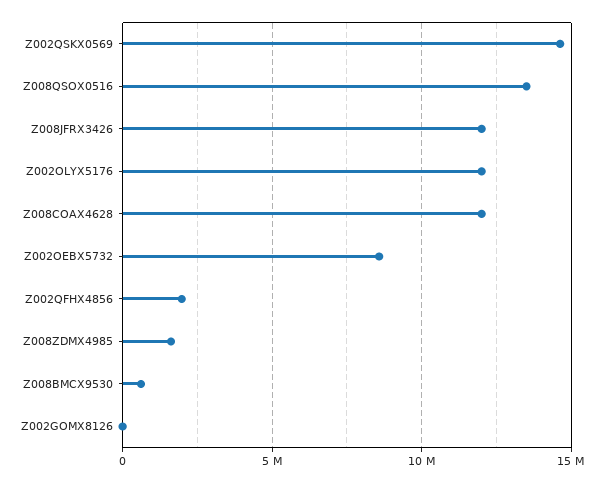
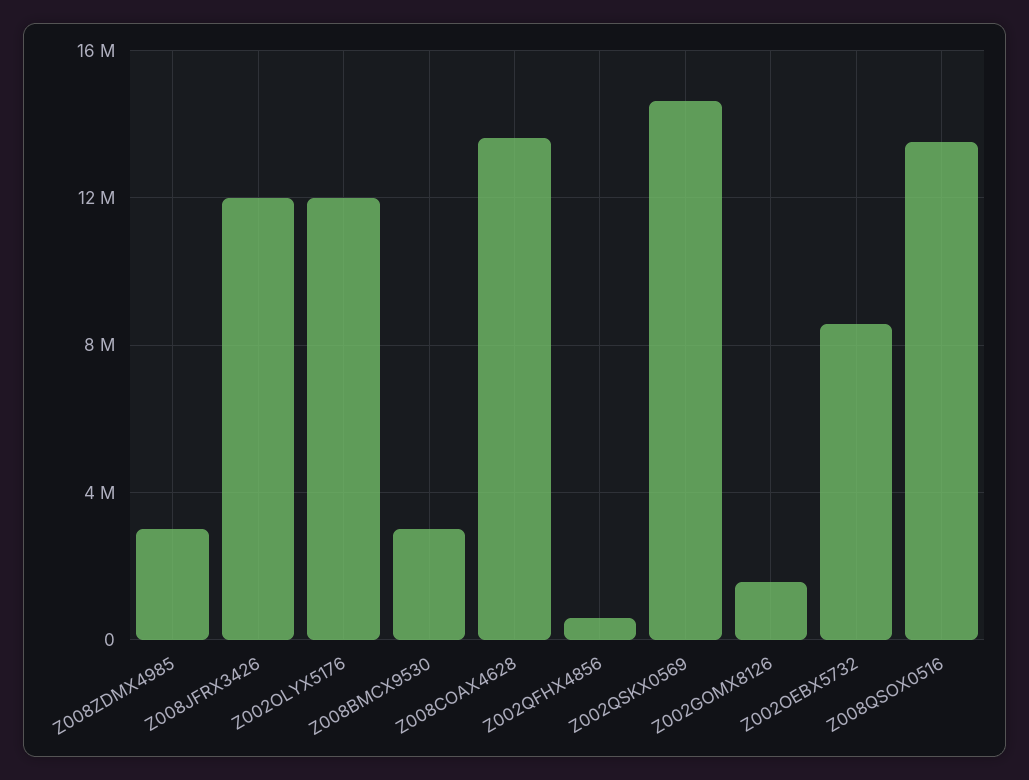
Z008COAX4628: 12000000 -> 13500000
Z002QFHX4856: 2000000 -> 500000
Z008ZDMX4985: 1500000 -> 3000000
Z008BMCX9530: 500000 -> 3000000
Z002GOMX8126: 0 -> 1500000

